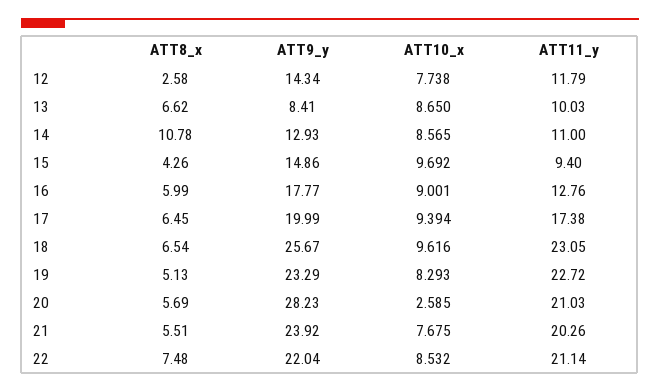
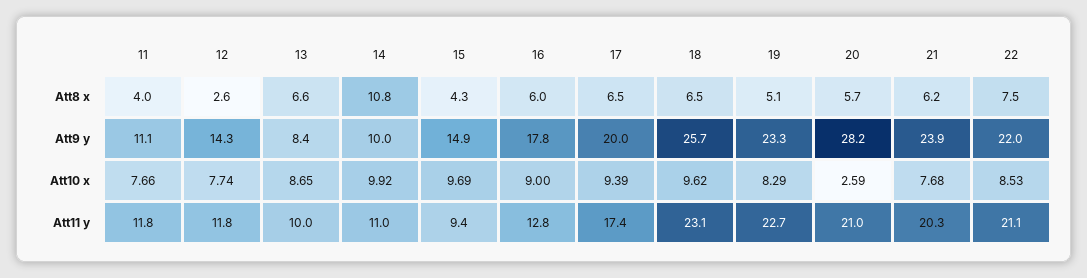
ATT9_y, 14: 12.93 -> 10
ATT10_x, 14: 8.565 -> 9.92
ATT8_x, 21: 5.51 -> 6.2
ATT8_x, 11: none -> 4
ATT9_y, 11: none -> 11.1
ATT10_x, 11: none -> 7.66
ATT11_y, 11: none -> 11.8

